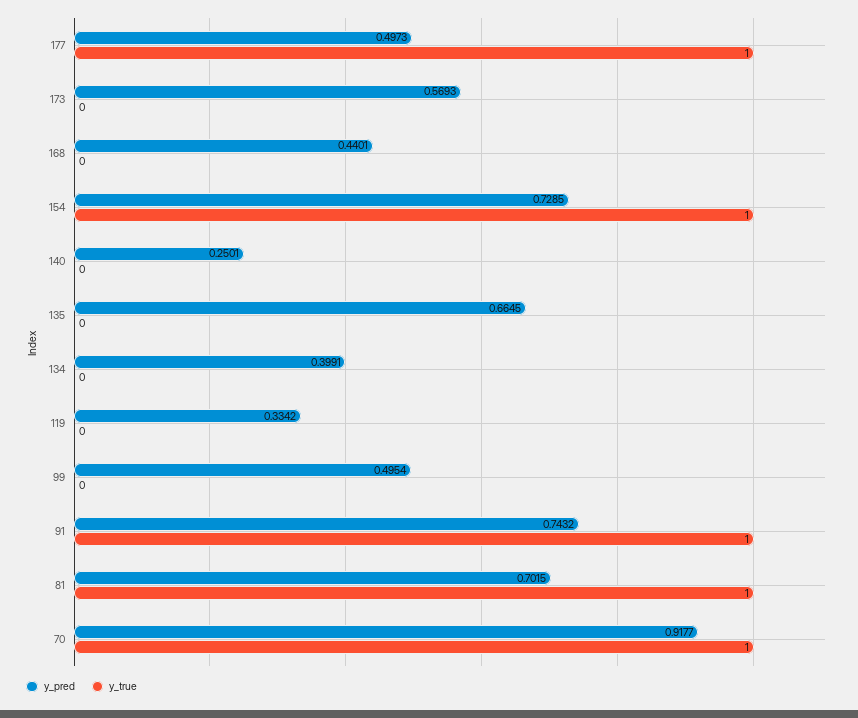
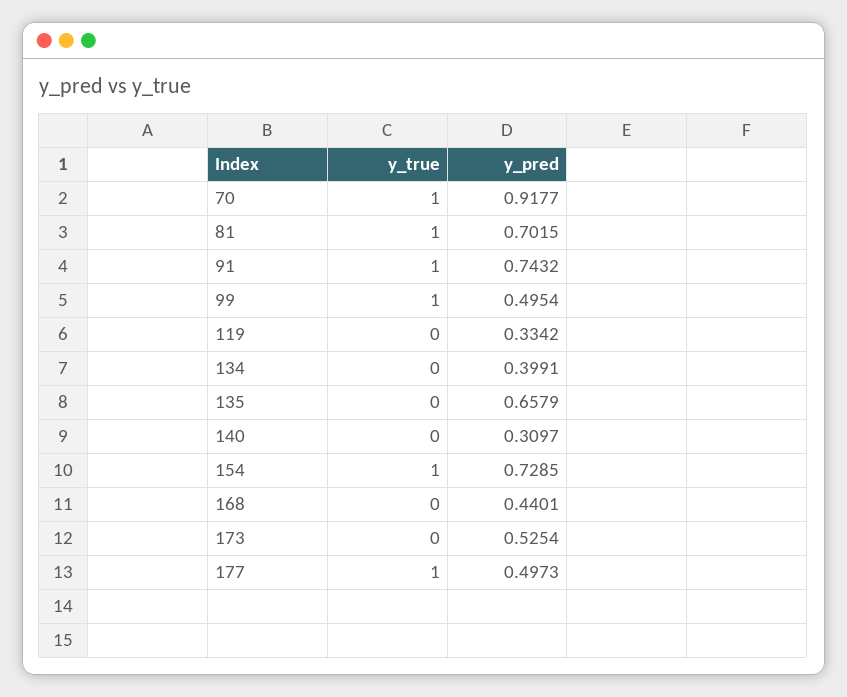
y_pred, 173: 0.5693 -> 0.5254
y_pred, 140: 0.2501 -> 0.3097
y_pred, 135: 0.6645 -> 0.6579
y_true, 99: 0 -> 1

